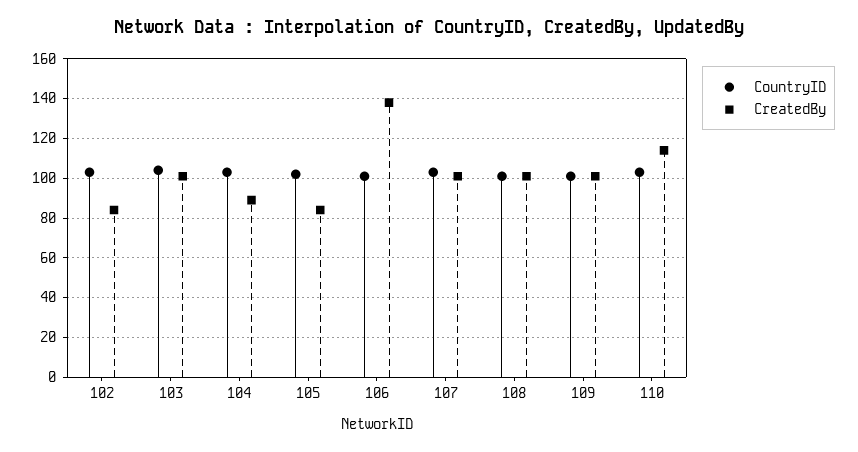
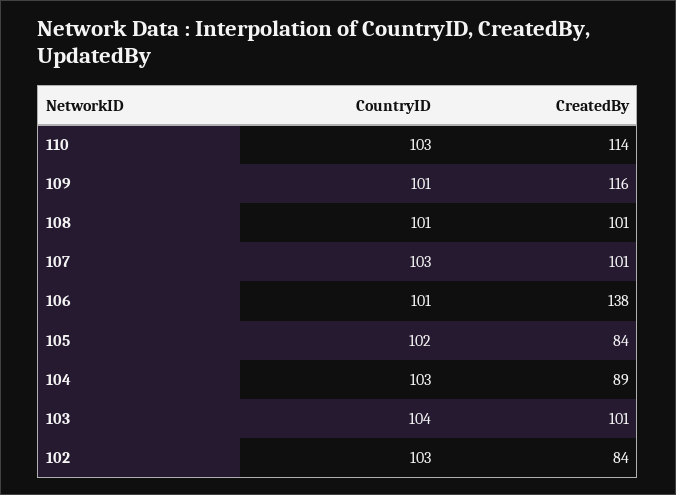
CreatedBy, 109: 100 -> 116

